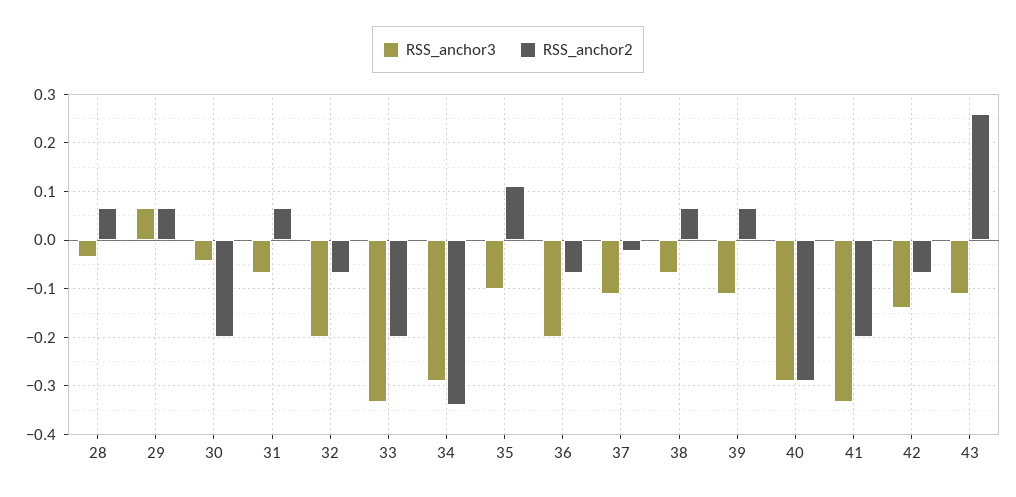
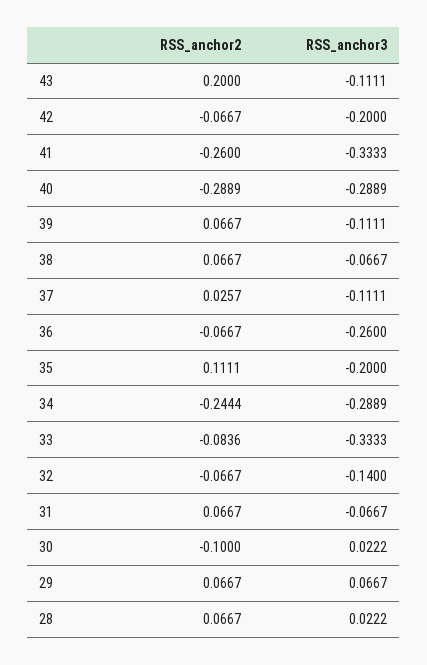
RSS_anchor3, 28: -0.04 -> 0.0222
RSS_anchor3, 30: -0.04 -> 0.0222
RSS_anchor2, 30: -0.2 -> -0.1
RSS_anchor3, 32: -0.2 -> -0.14
RSS_anchor2, 33: -0.2 -> -0.0836
RSS_anchor2, 34: -0.34 -> -0.2444
RSS_anchor3, 35: -0.1 -> -0.2
RSS_anchor3, 36: -0.2 -> -0.26
RSS_anchor2, 37: -0.02 -> 0.0257
RSS_anchor2, 41: -0.2 -> -0.26
RSS_anchor3, 42: -0.14 -> -0.2
RSS_anchor2, 43: 0.26 -> 0.2

